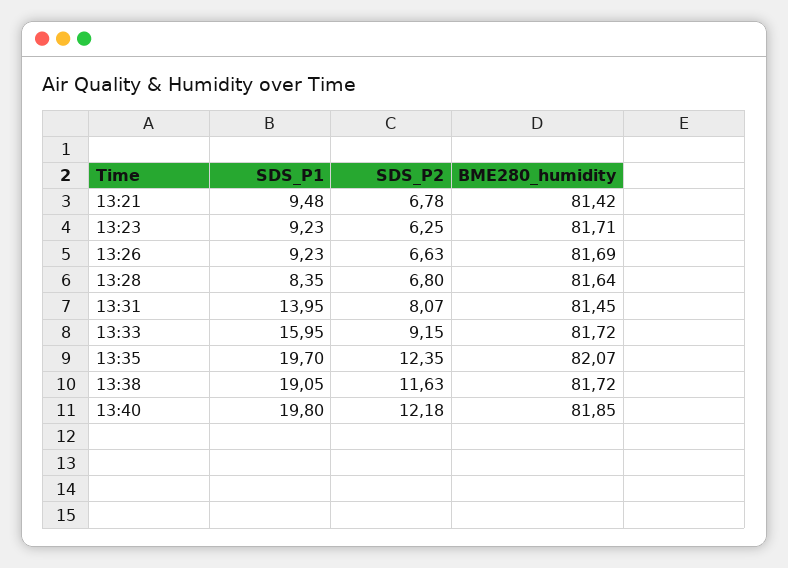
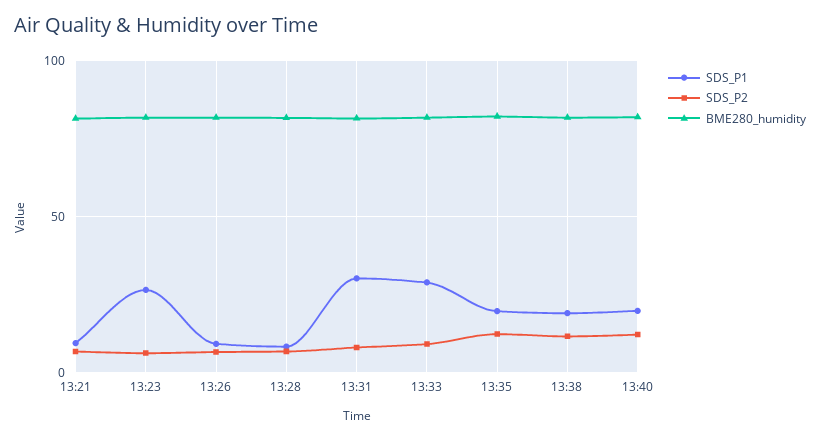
SDS_P1, 13:23: 9.23 -> 25
SDS_P1, 13:31: 13.95 -> 30
SDS_P1, 13:33: 15.95 -> 30

